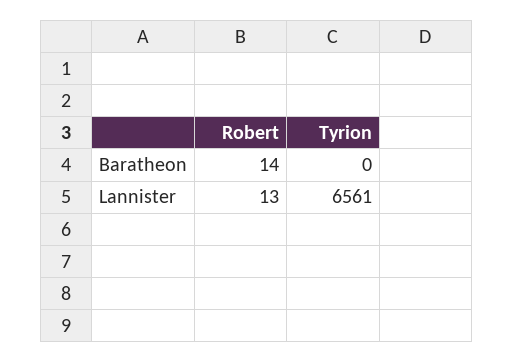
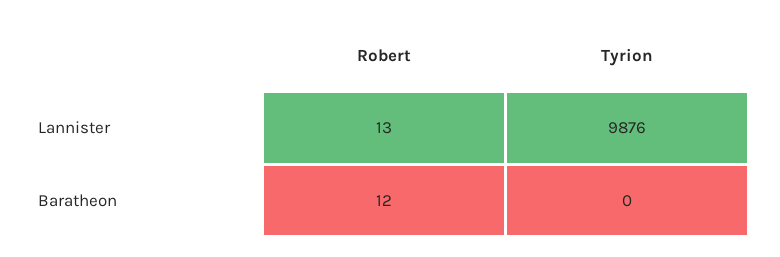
Robert, Baratheon: 14 -> 12
Tyrion, Lannister: 6561 -> 9876

